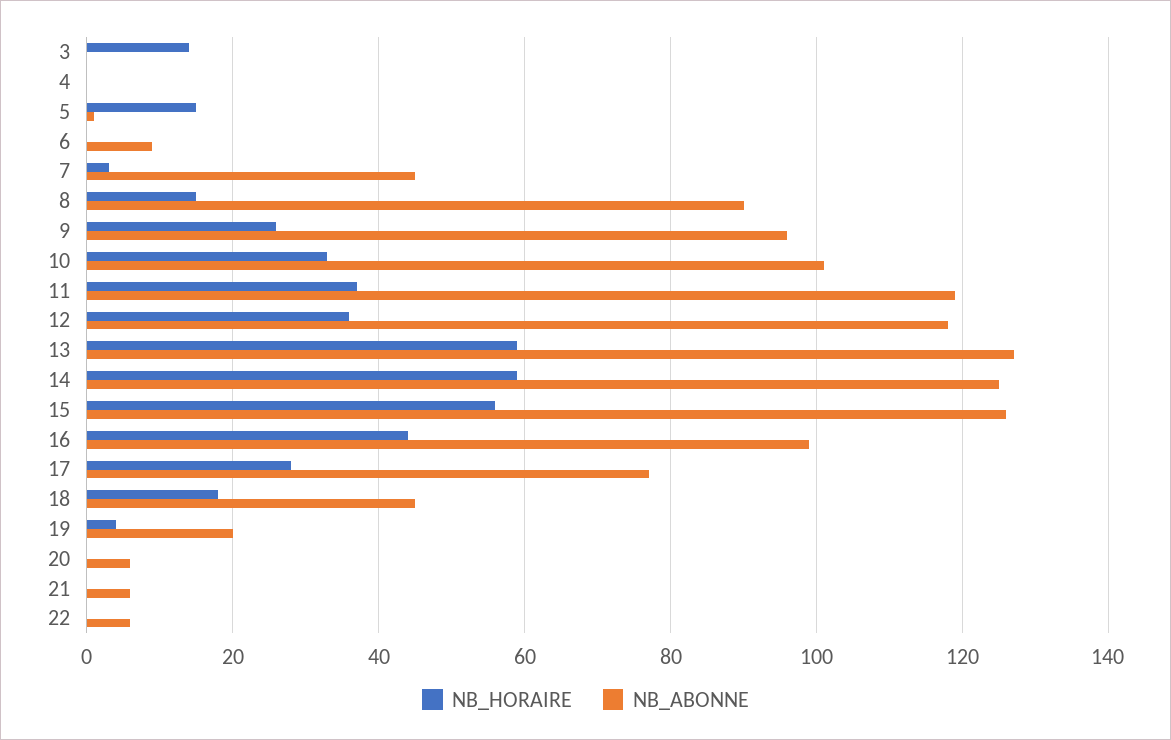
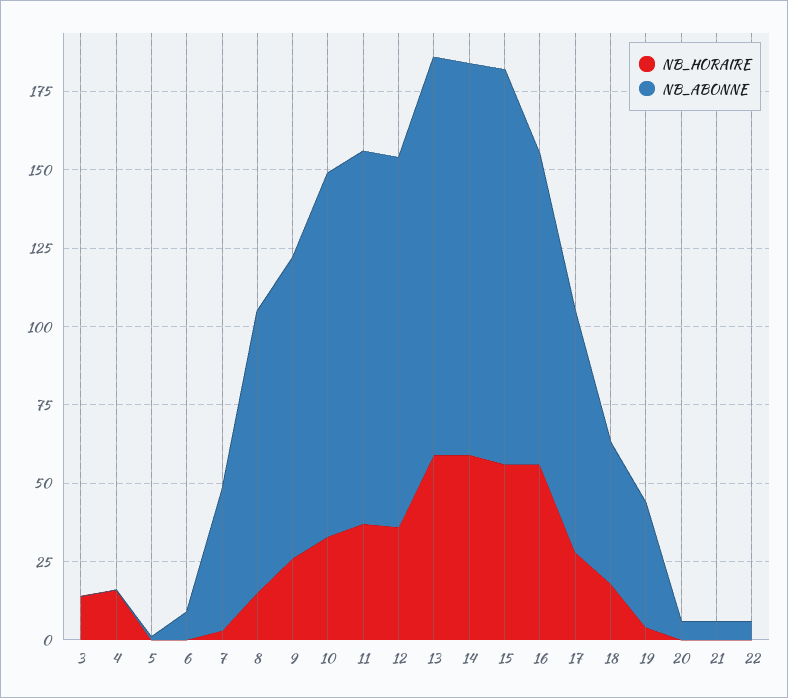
NB_HORAIRE, 4: 0 -> 15
NB_HORAIRE, 5: 15 -> 0
NB_ABONNE, 10: 100 -> 115
NB_HORAIRE, 16: 45 -> 55
NB_ABONNE, 19: 20 -> 40

